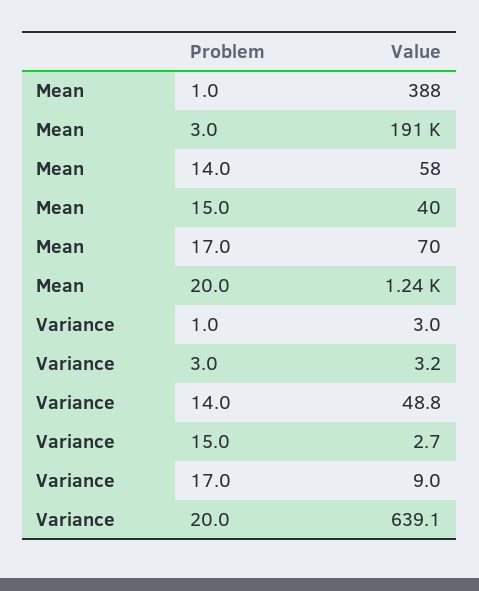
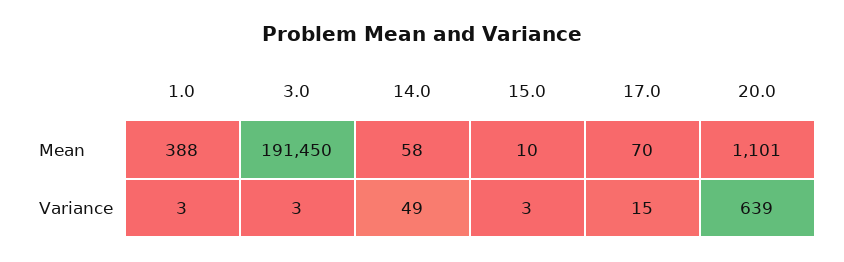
Mean, 15.0: 40 -> 10
Mean, 20.0: 1240 -> 1101
Variance, 17.0: 9 -> 15

